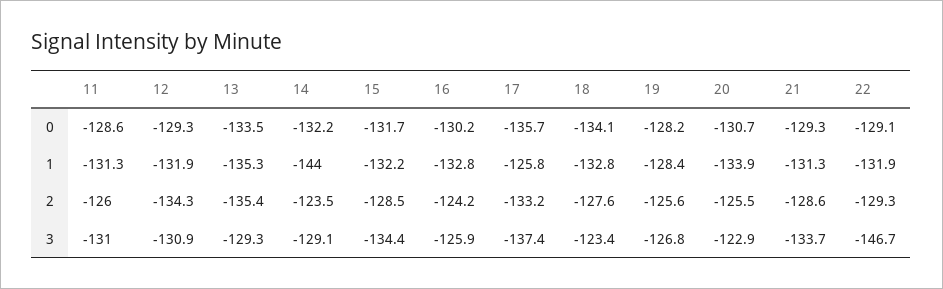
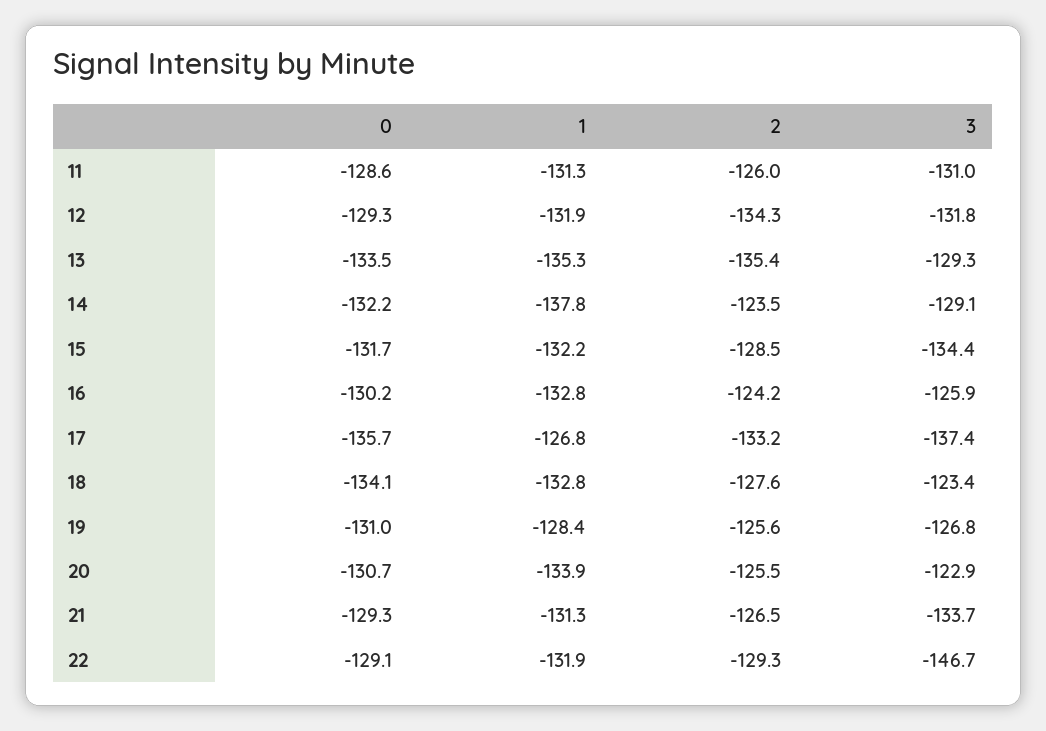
19, 0: -128.2 -> -131
14, 1: -144 -> -137.8
17, 1: -125.8 -> -126.8
21, 2: -128.6 -> -126.5
12, 3: -130.9 -> -131.8

